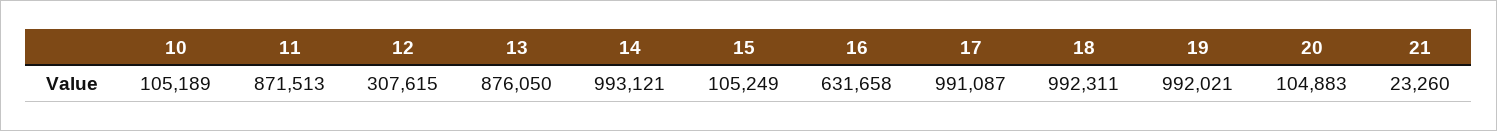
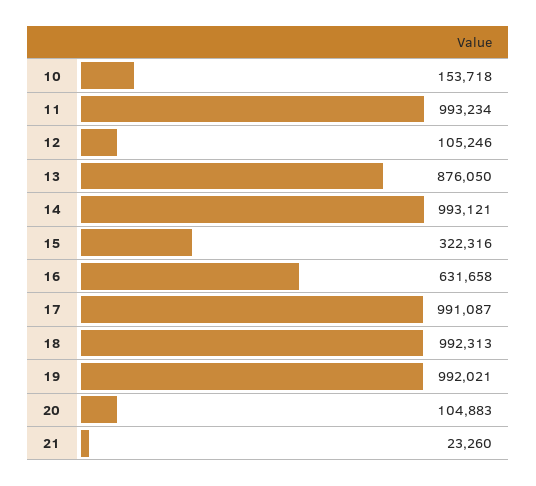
10: 105189 -> 153718
11: 871513 -> 993234
12: 307615 -> 105246
15: 105249 -> 322316
18: 992311 -> 992313

